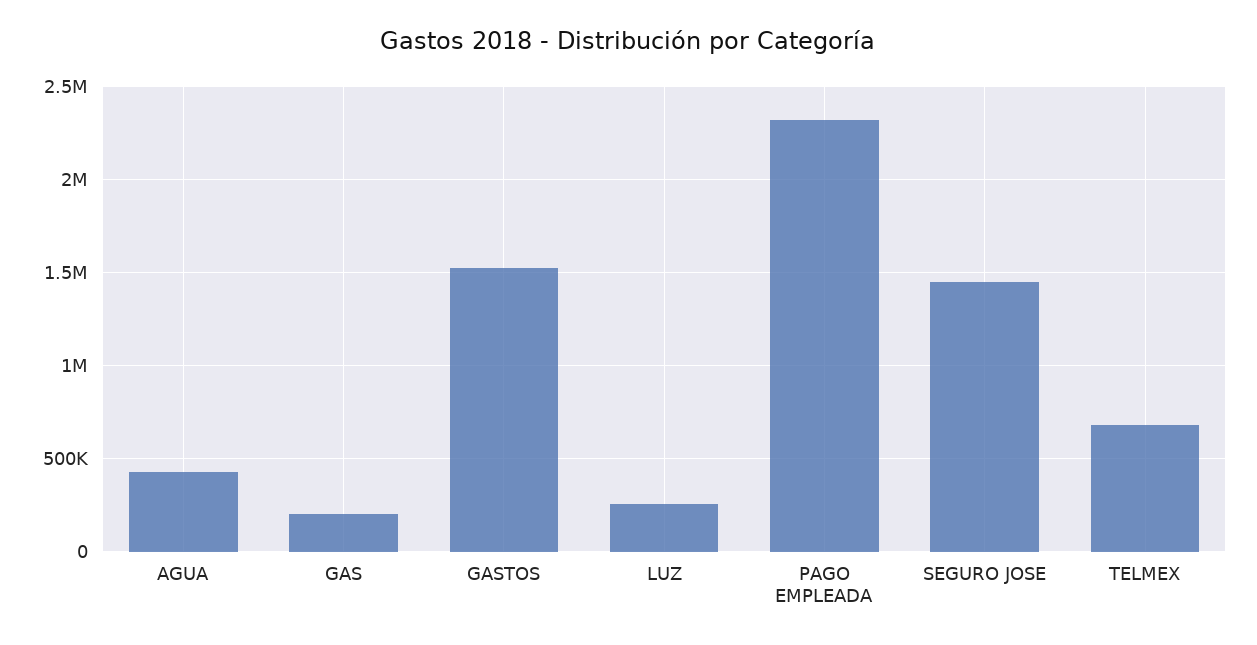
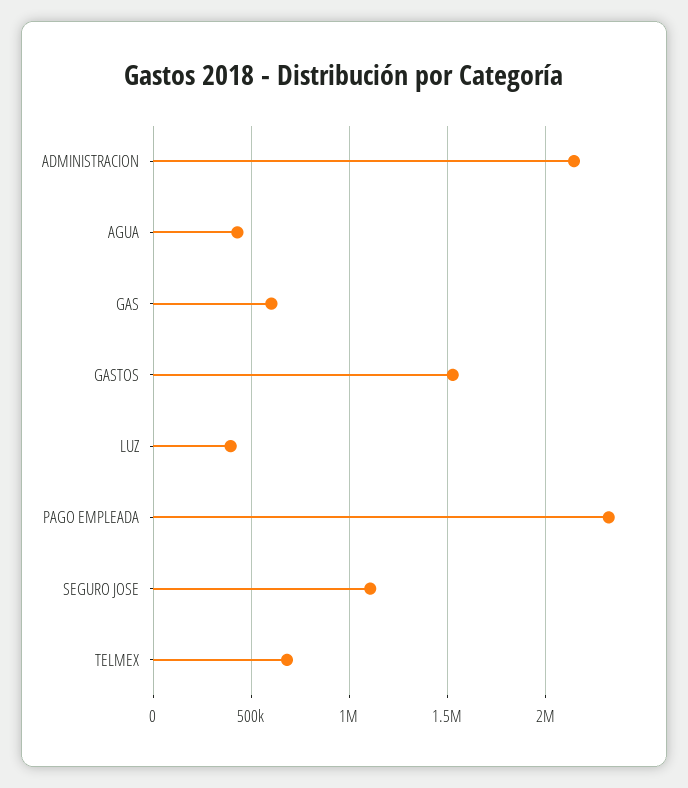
GAS: 200000 -> 600000
LUZ: 250000 -> 400000
SEGURO JOSE: 1450000 -> 1100000
ADMINISTRACION: none -> 2150000

